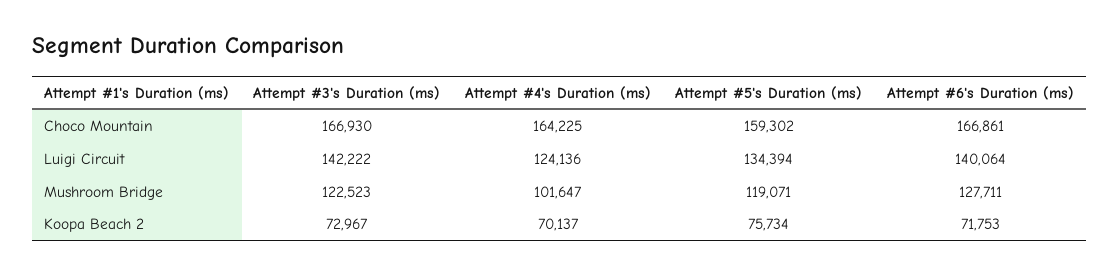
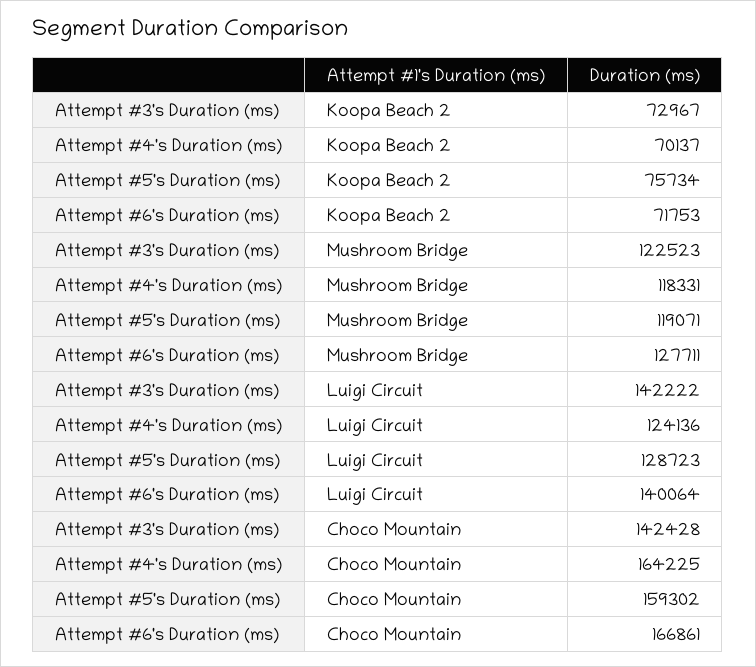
Attempt #3's Duration (ms), Choco Mountain: 166930 -> 142428
Attempt #5's Duration (ms), Luigi Circuit: 134394 -> 128723
Attempt #4's Duration (ms), Mushroom Bridge: 101647 -> 118331

